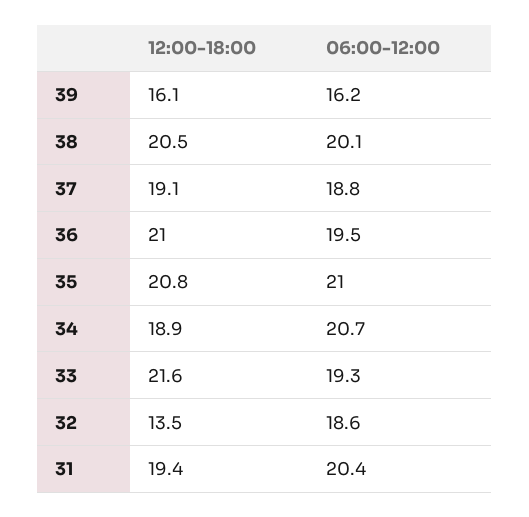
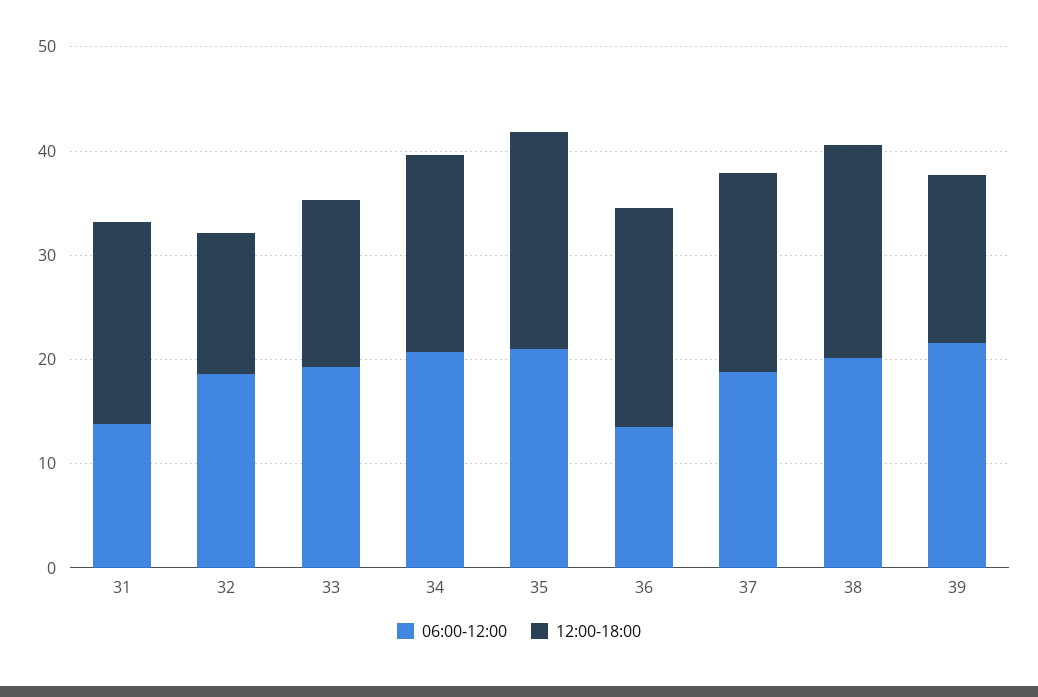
06:00-12:00, 39: 16.2 -> 22
06:00-12:00, 36: 19.5 -> 14
12:00-18:00, 33: 21.6 -> 16
06:00-12:00, 31: 20.4 -> 14

